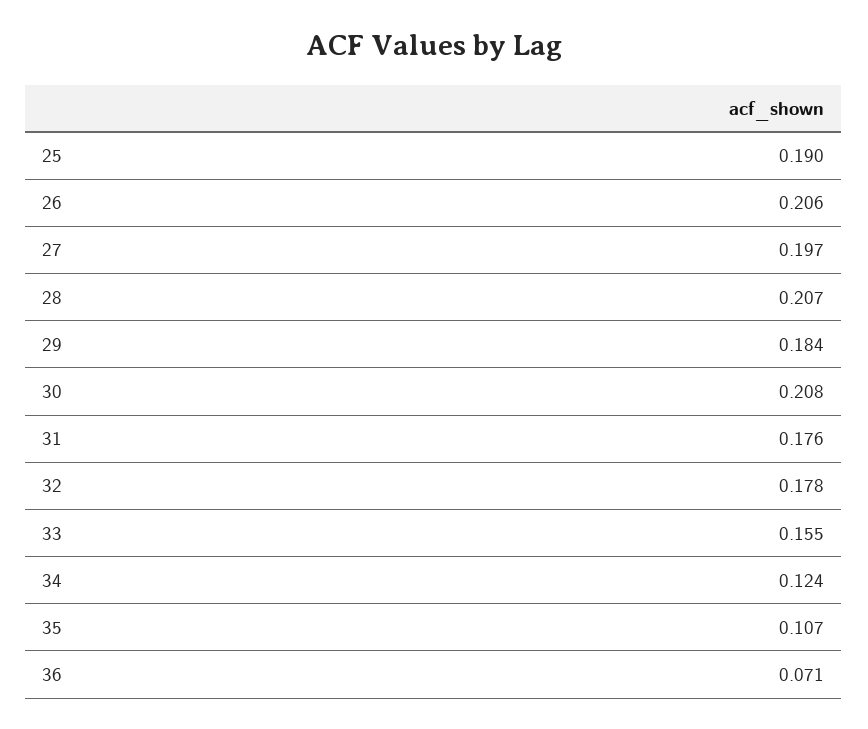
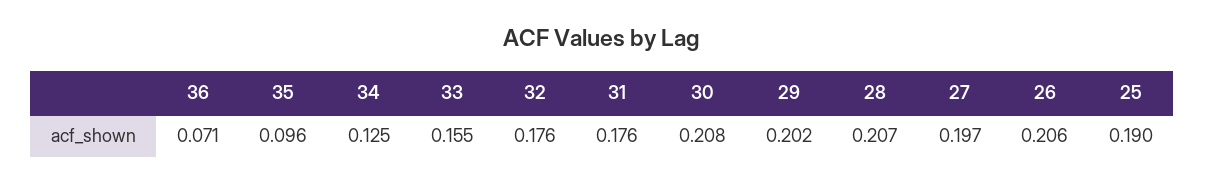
29: 0.184 -> 0.202
32: 0.178 -> 0.176
34: 0.124 -> 0.125
35: 0.107 -> 0.096

